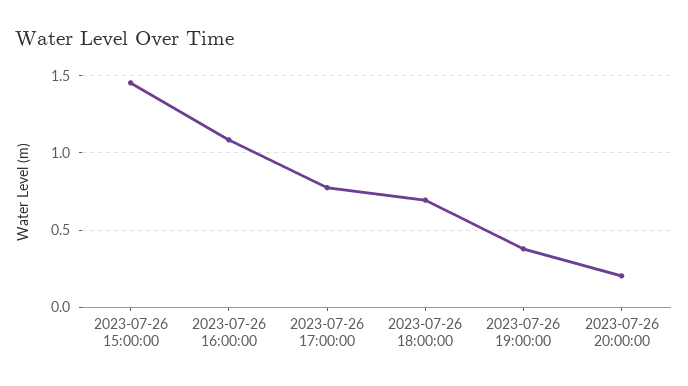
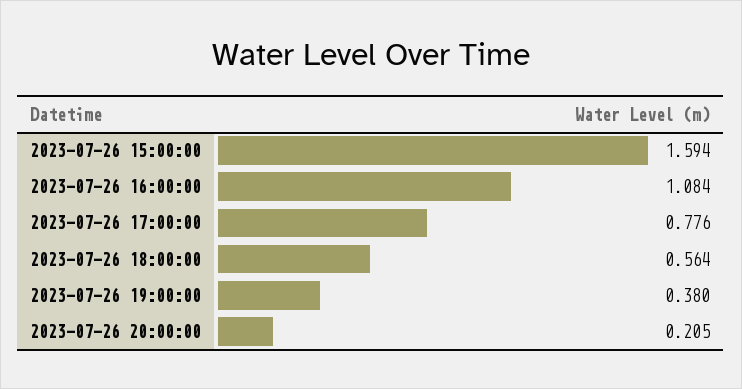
2023-07-26 15:00:00: 1.45 -> 1.594
2023-07-26 18:00:00: 0.7 -> 0.564

